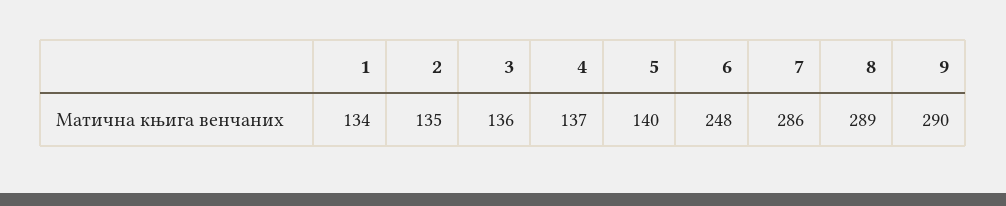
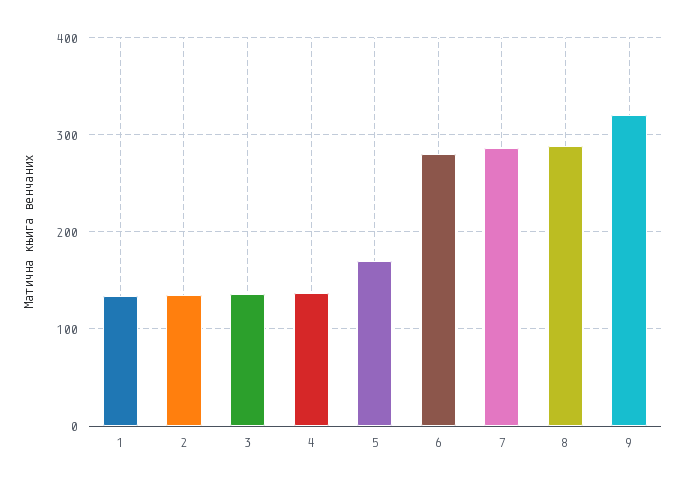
5: 140 -> 170
6: 248 -> 280
9: 290 -> 320

